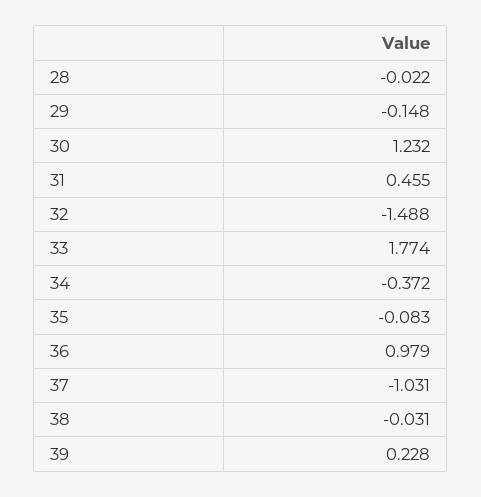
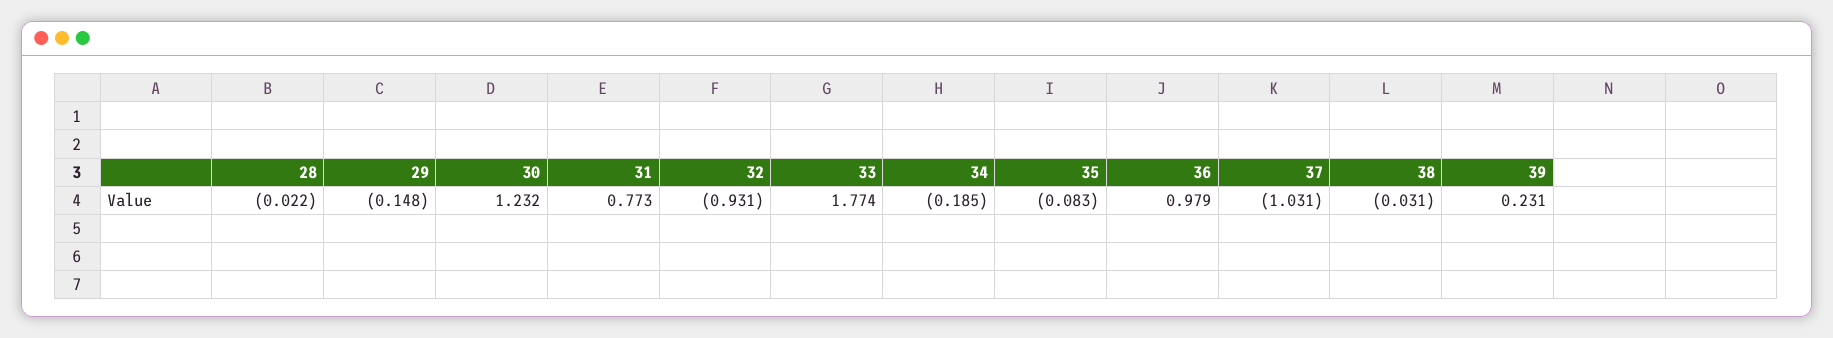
31: 0.455 -> 0.773
32: -1.488 -> -0.931
34: -0.372 -> -0.185
39: 0.228 -> 0.231

